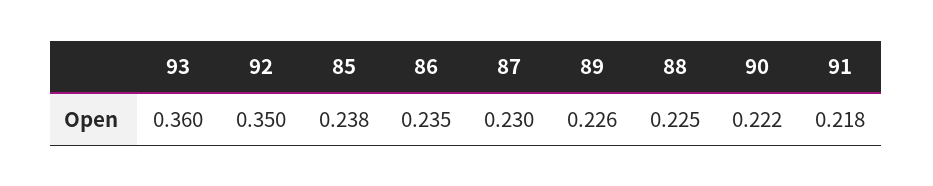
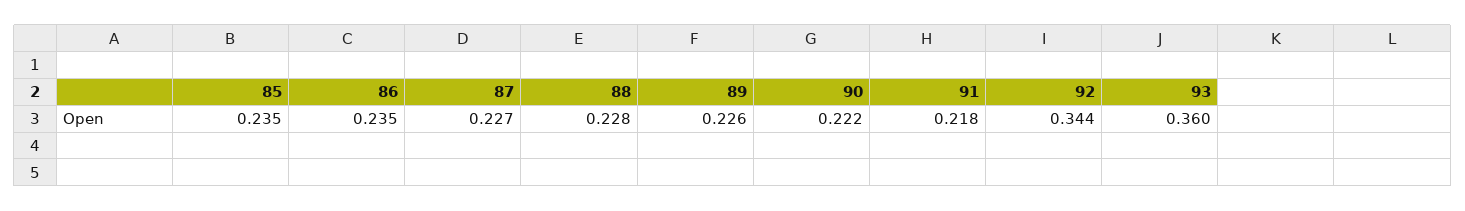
92: 0.35 -> 0.344
85: 0.238 -> 0.235
87: 0.23 -> 0.227
88: 0.225 -> 0.228

